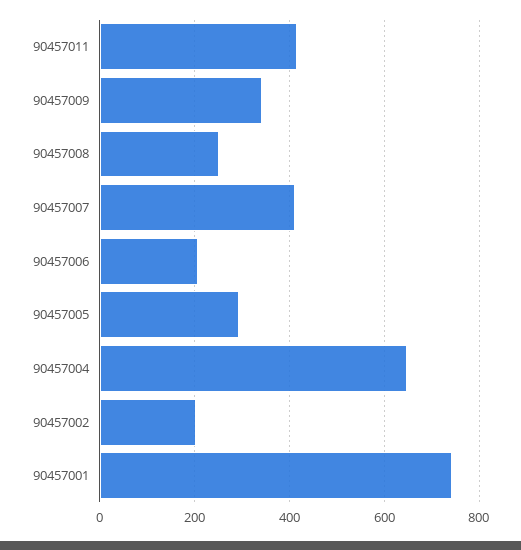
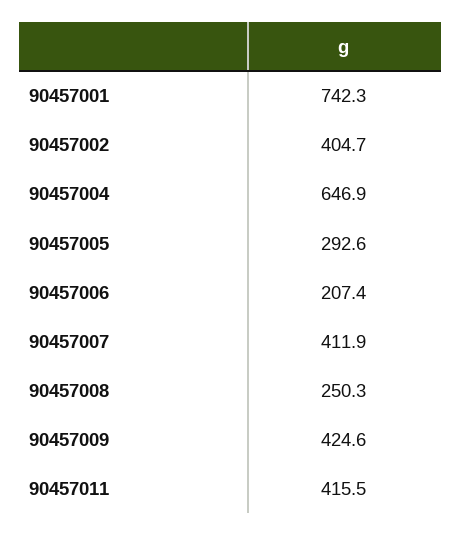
90457009: 340 -> 424.6
90457002: 200 -> 404.7

